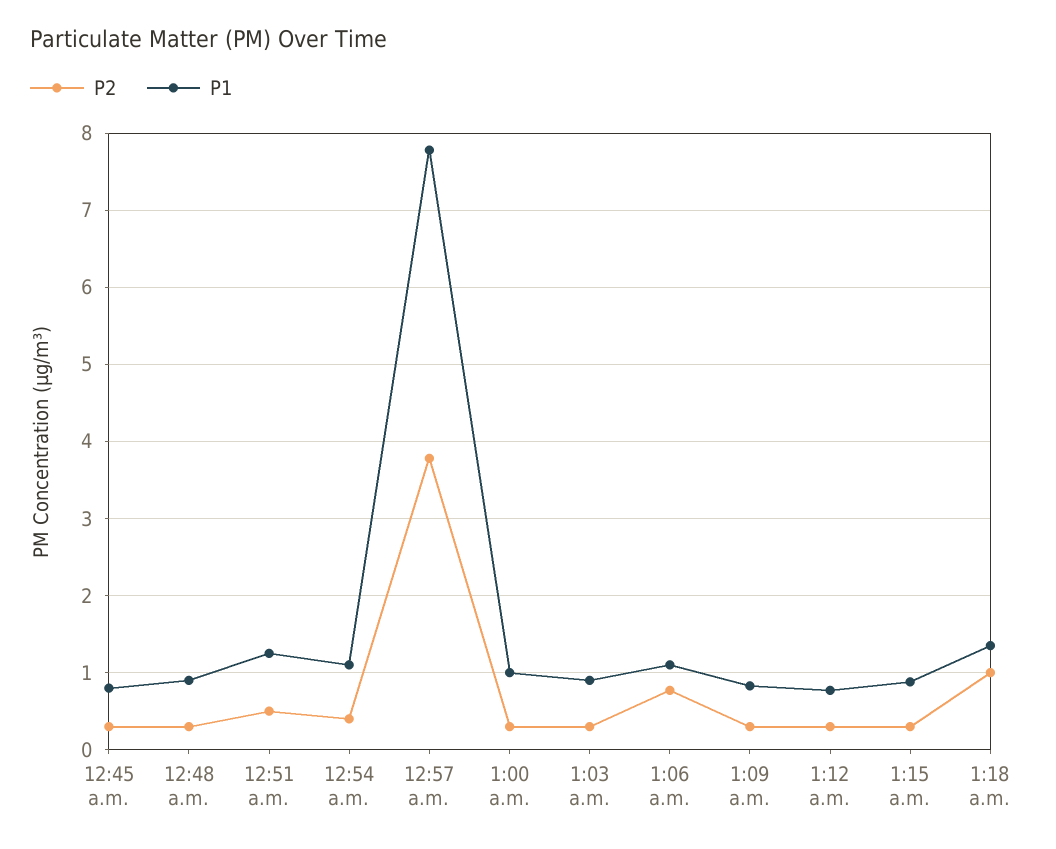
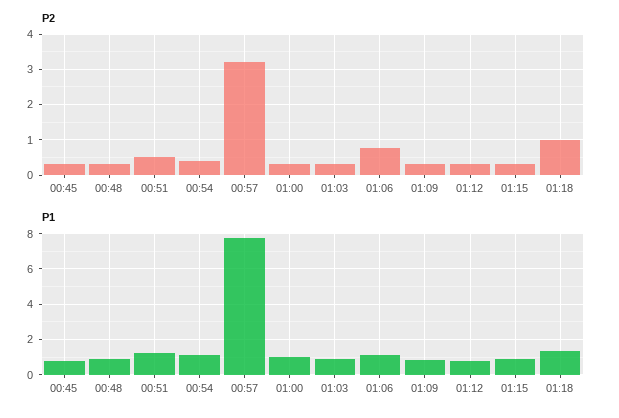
P2, 12:57 a.m.: 3.8 -> 3.2

